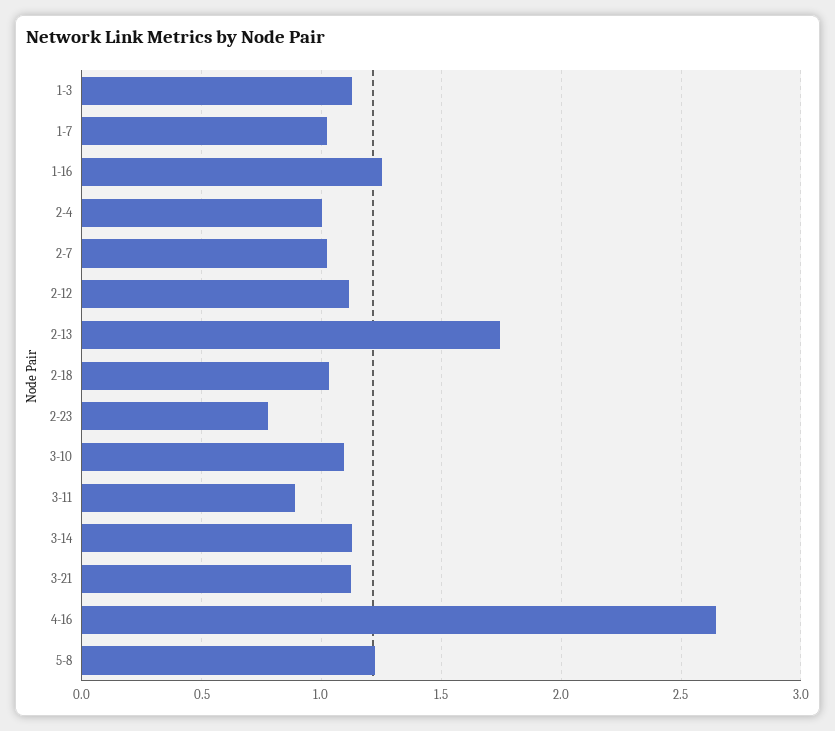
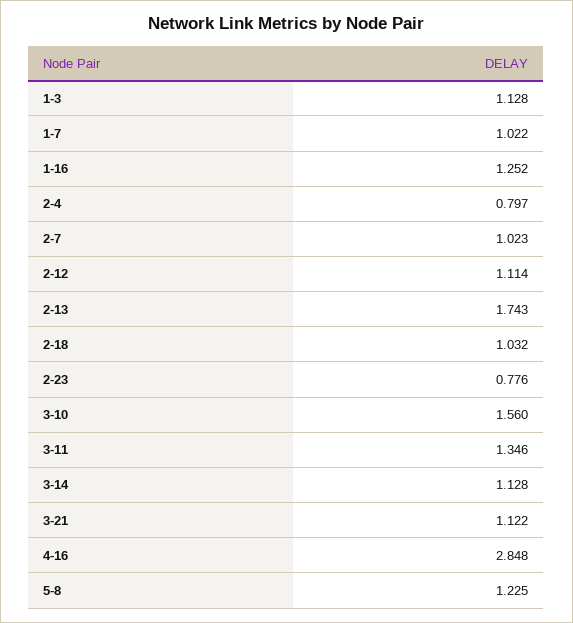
2-4: 1 -> 0.797
3-10: 1.1 -> 1.56
3-11: 0.9 -> 1.346
4-16: 2.65 -> 2.848

